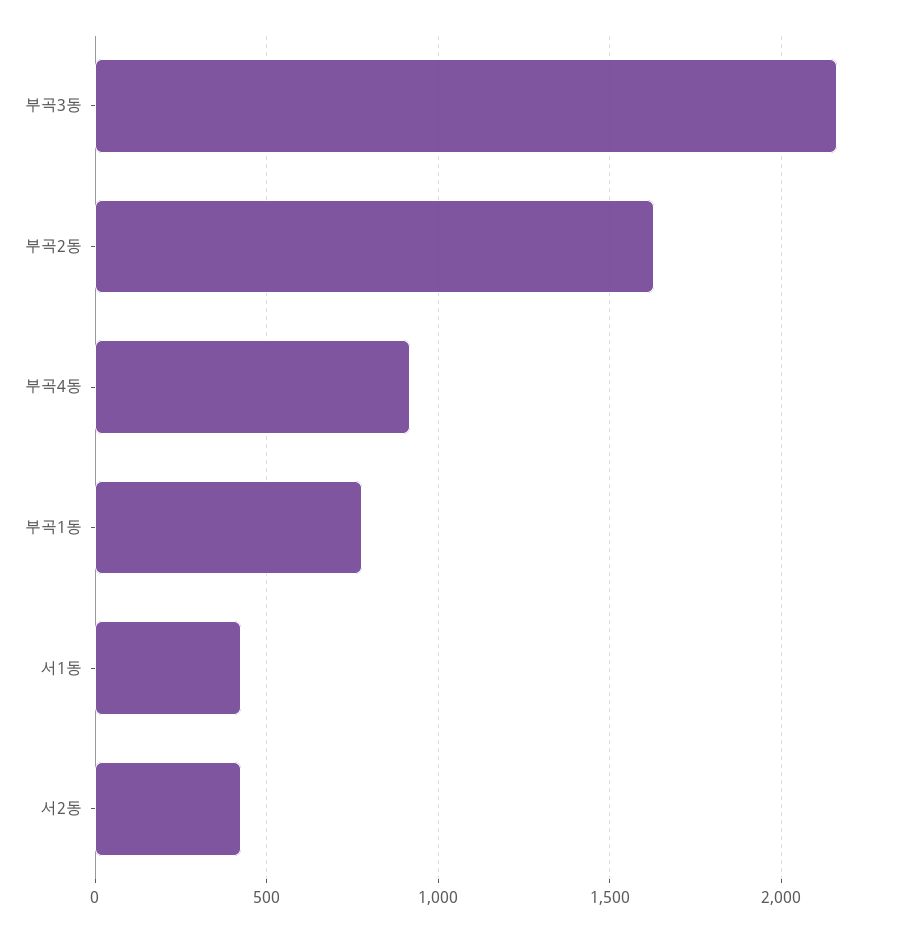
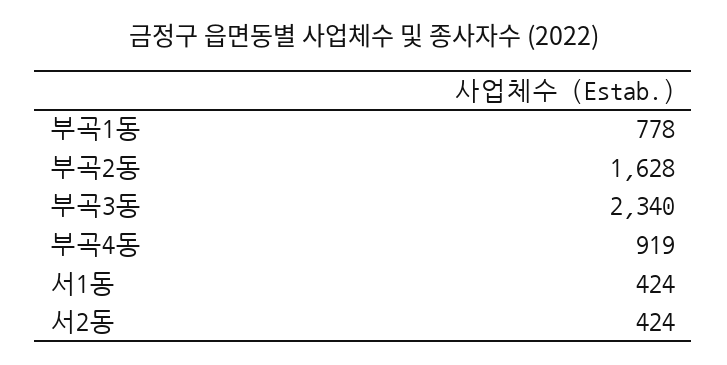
부곡3동: 2150 -> 2340

